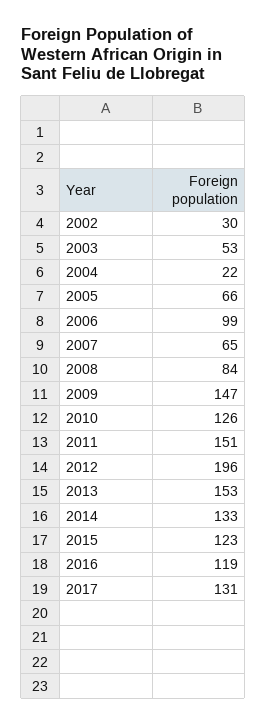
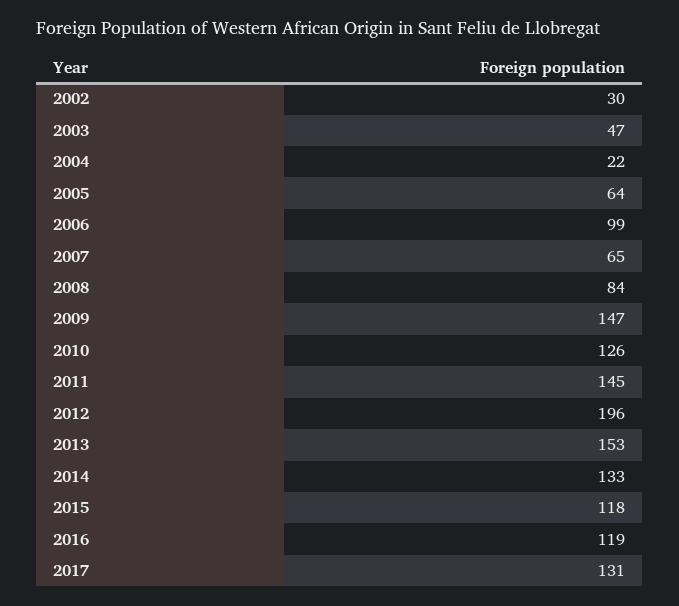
2003: 53 -> 47
2005: 66 -> 64
2011: 151 -> 145
2015: 123 -> 118

